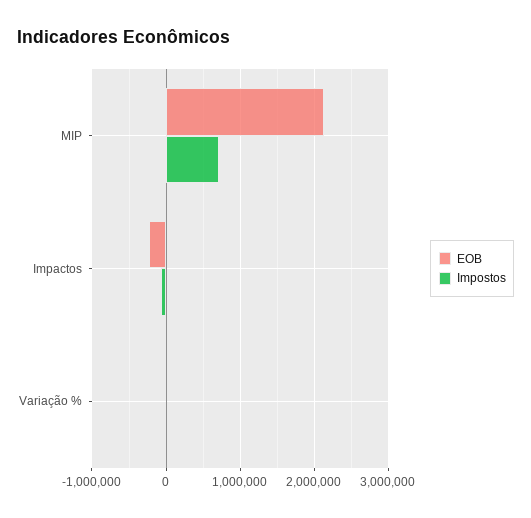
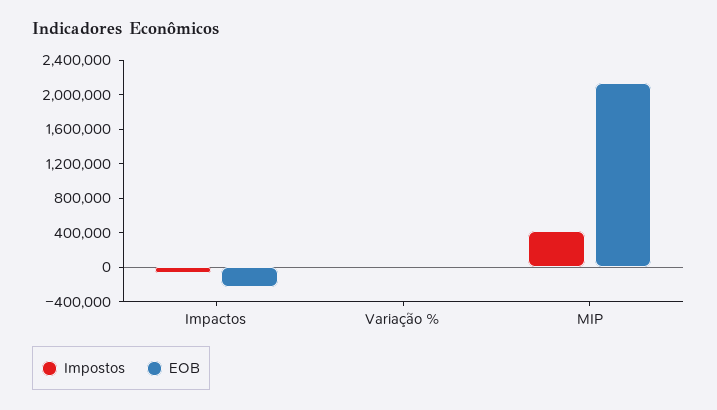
Impostos, MIP: 700000 -> 400000

